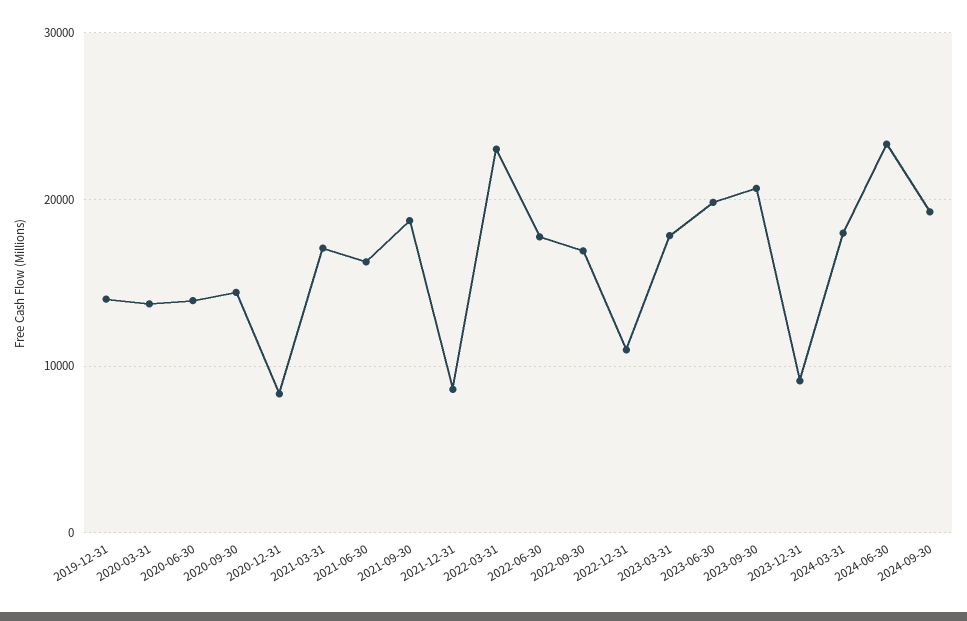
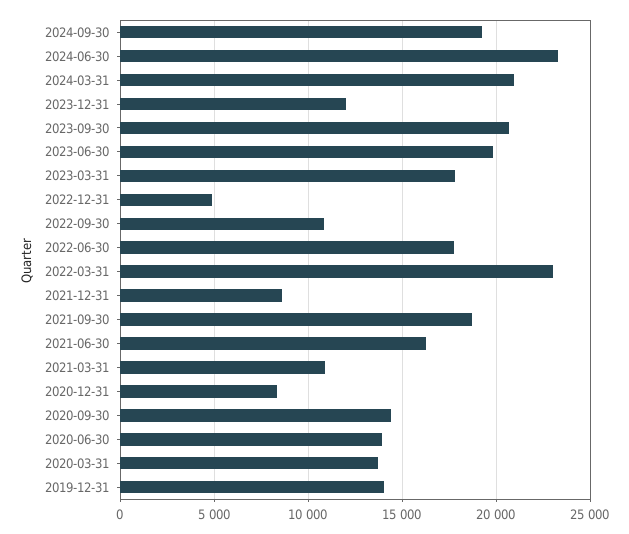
2021-03-31: 17000 -> 11000
2022-09-30: 17000 -> 11000
2022-12-31: 11000 -> 5000
2023-12-31: 9000 -> 12000
2024-03-31: 18000 -> 21000

